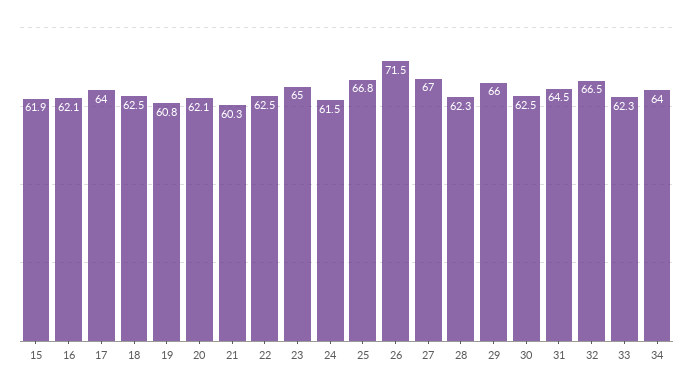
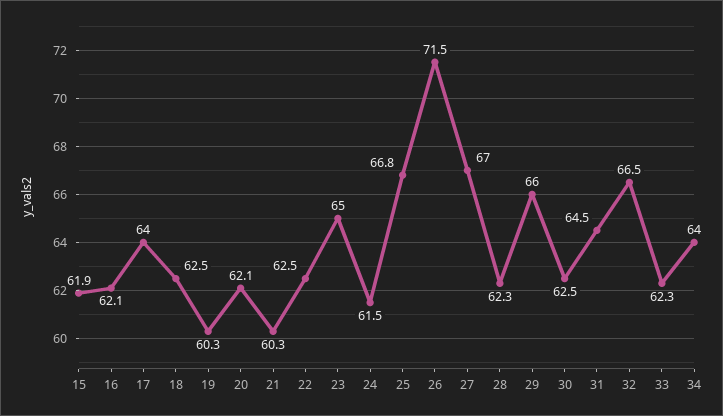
19: 60.8 -> 60.3

